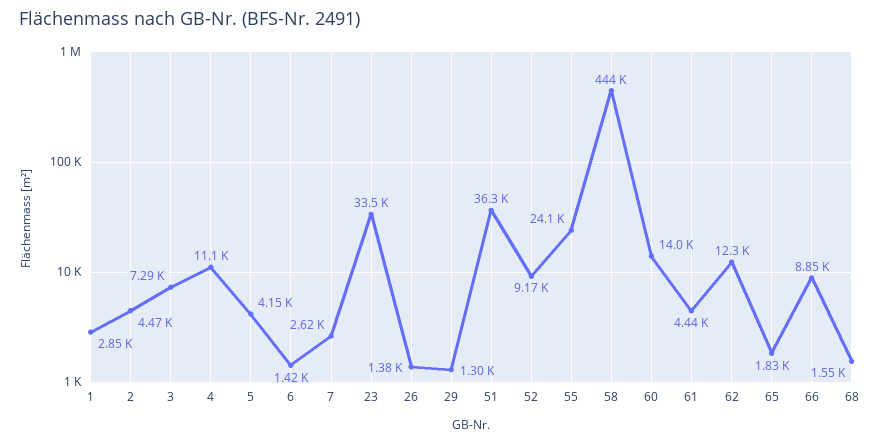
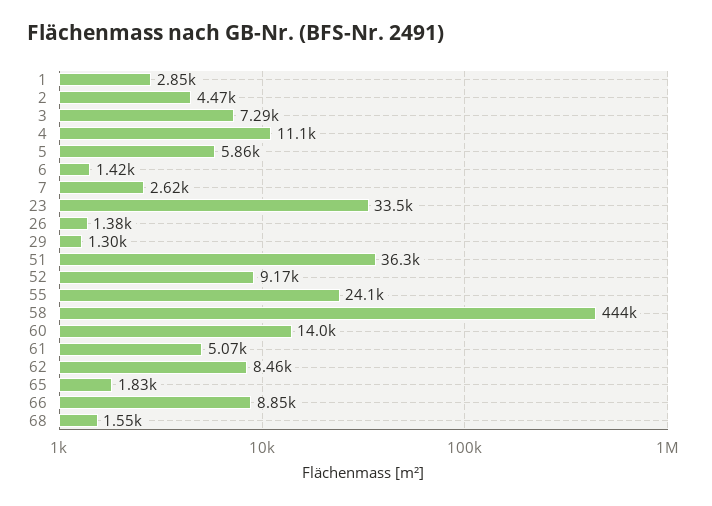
5: 4150 -> 5860
61: 4440 -> 5070
62: 12300 -> 8460

